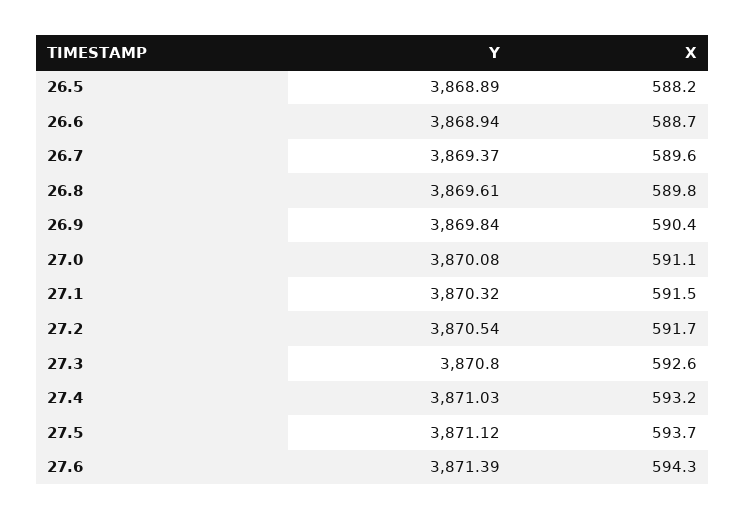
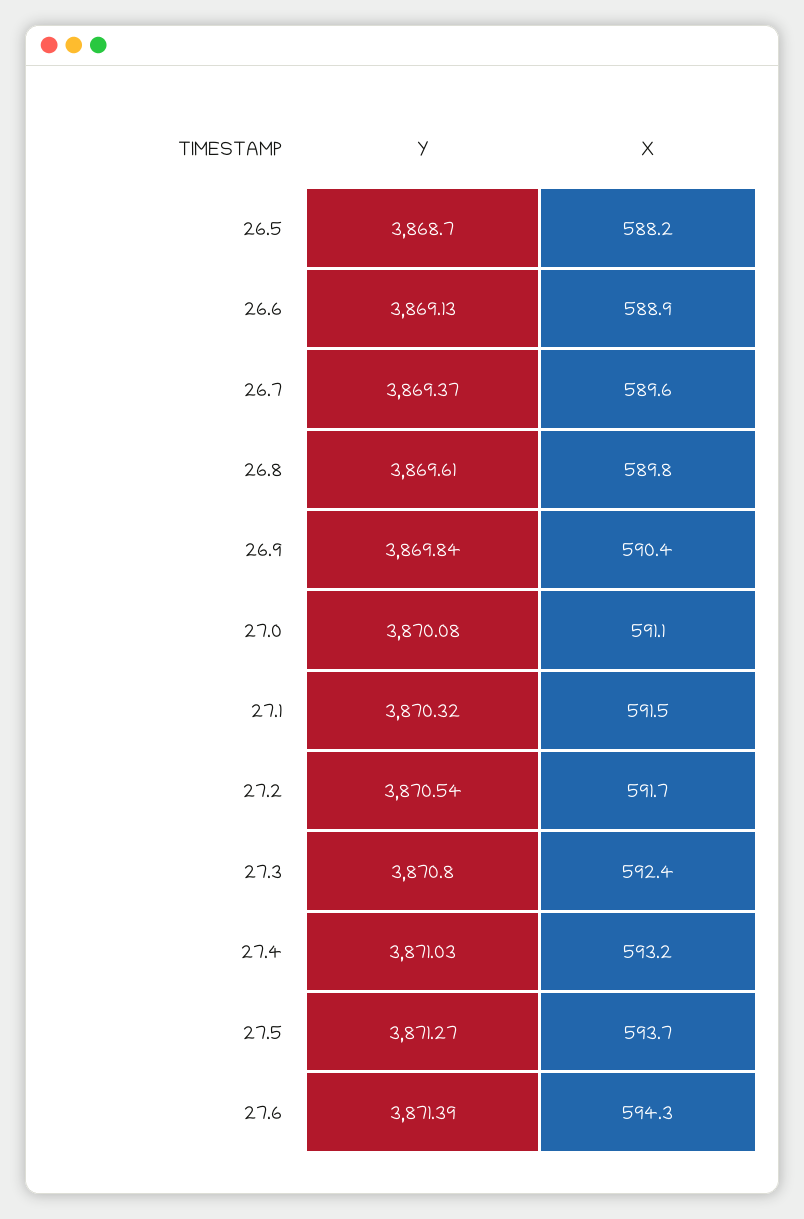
Y, 26.5: 3868.89 -> 3868.7
Y, 26.6: 3868.94 -> 3869.13
X, 26.6: 588.7 -> 588.9
X, 27.3: 592.6 -> 592.4
Y, 27.5: 3871.12 -> 3871.27

